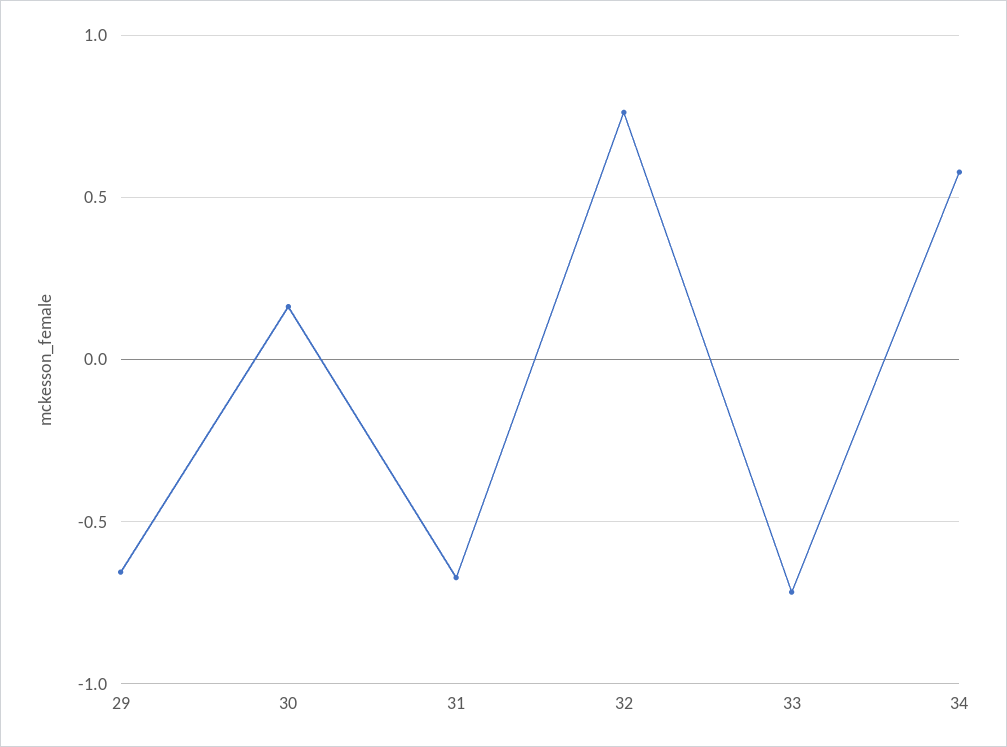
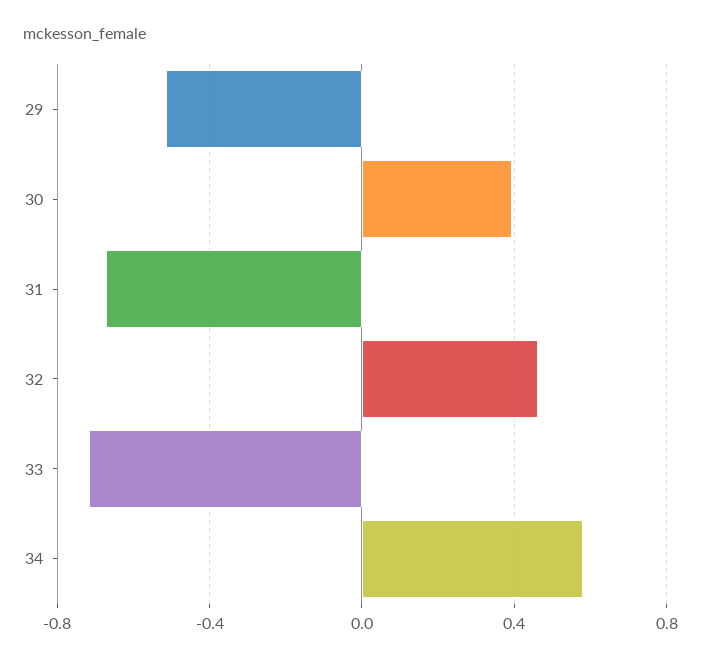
29: -0.65 -> -0.5
30: 0.15 -> 0.4
32: 0.75 -> 0.45

